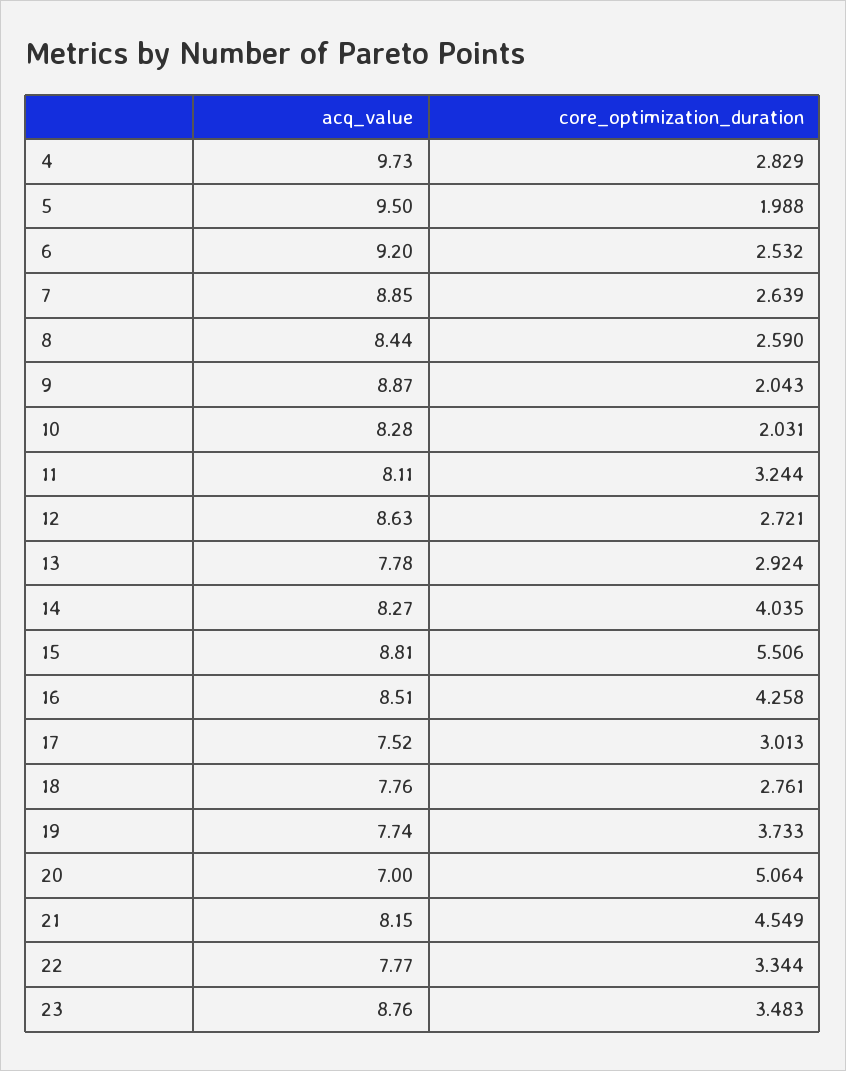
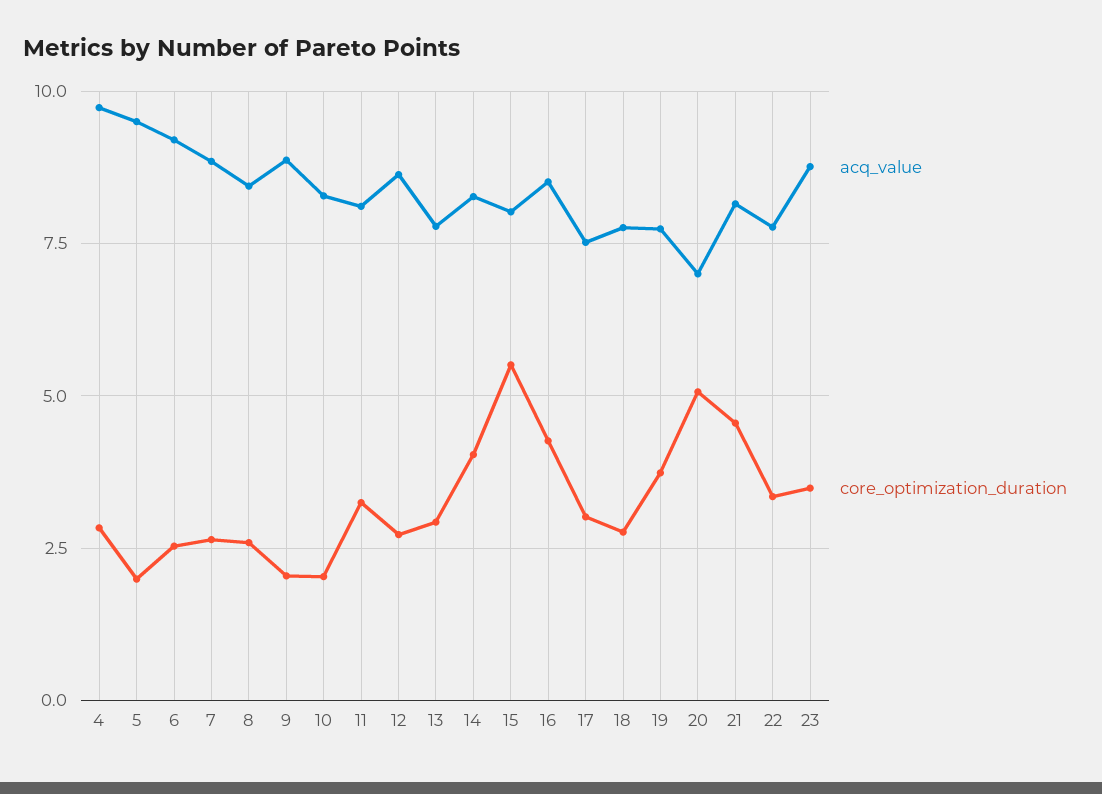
acq_value, 15: 8.81 -> 8

